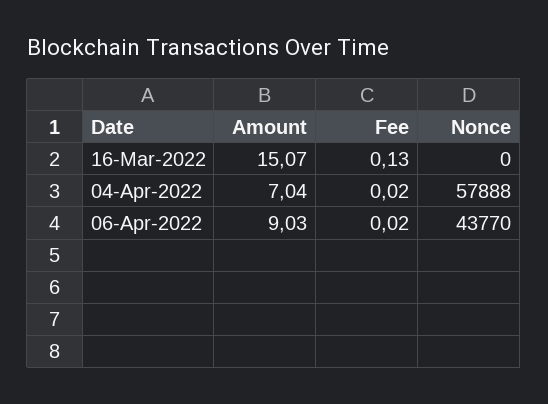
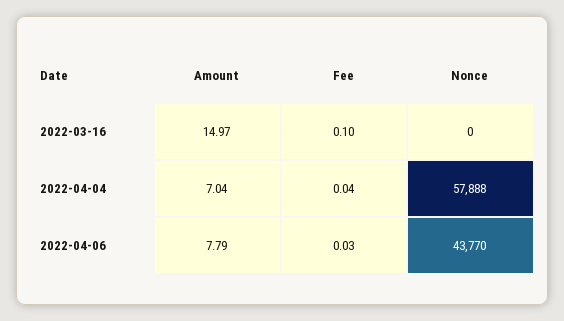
Amount, 16-Mar-2022: 15.07 -> 14.97
Fee, 16-Mar-2022: 0.13 -> 0.1
Fee, 04-Apr-2022: 0.02 -> 0.04
Amount, 06-Apr-2022: 9.03 -> 7.79
Fee, 06-Apr-2022: 0.02 -> 0.03

